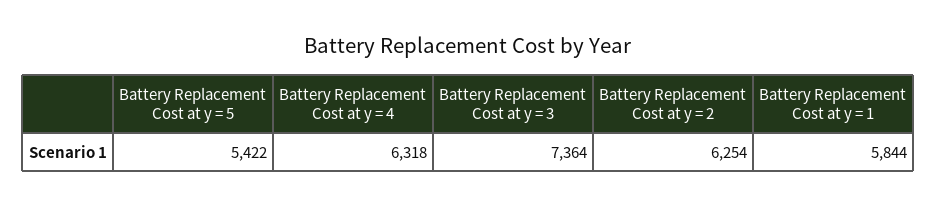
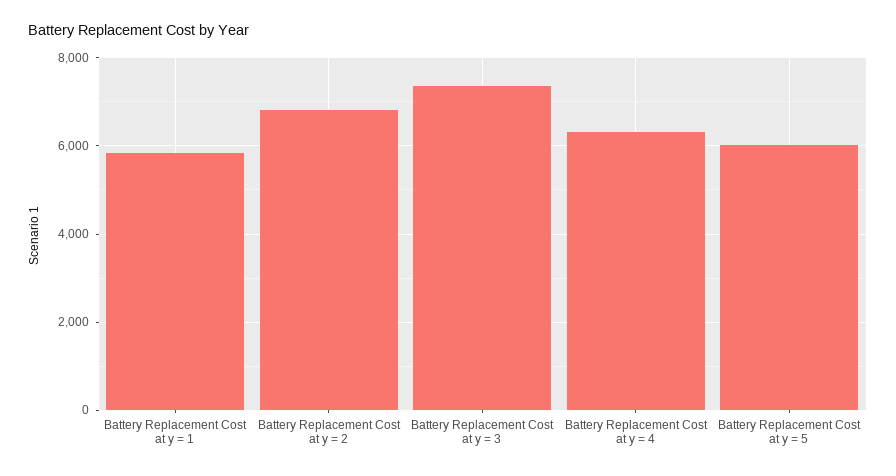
Battery Replacement Cost at y = 5: 5422 -> 6000
Battery Replacement Cost at y = 2: 6254 -> 6800

